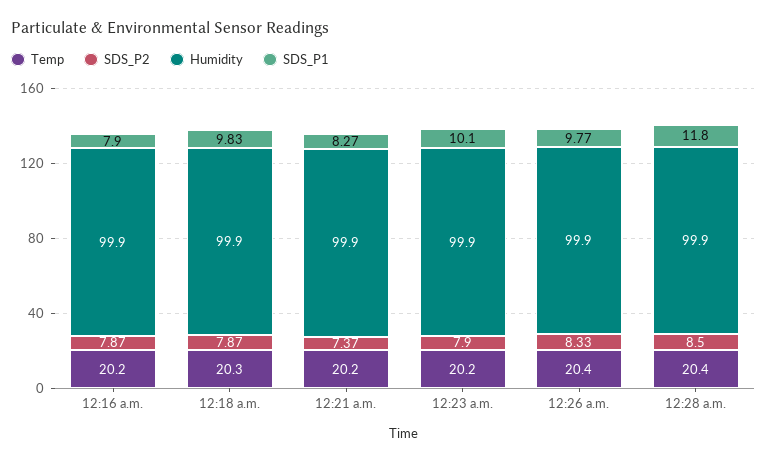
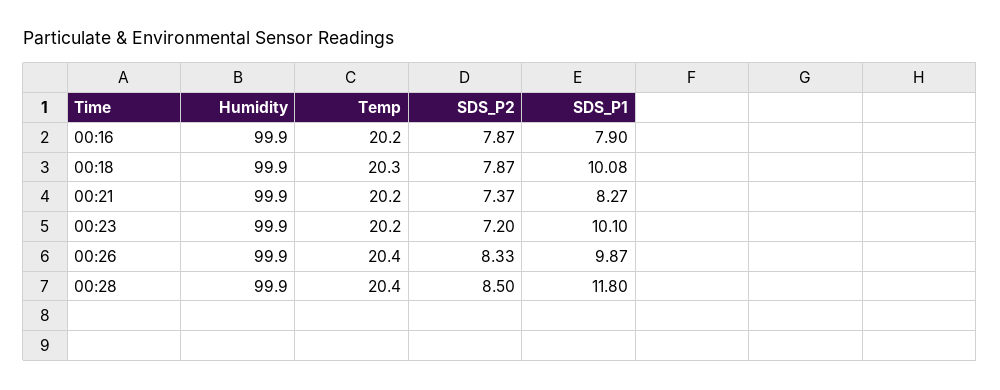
SDS_P1, 12:18 a.m.: 9.83 -> 10.08
SDS_P2, 12:23 a.m.: 7.9 -> 7.2
SDS_P1, 12:26 a.m.: 9.77 -> 9.87

